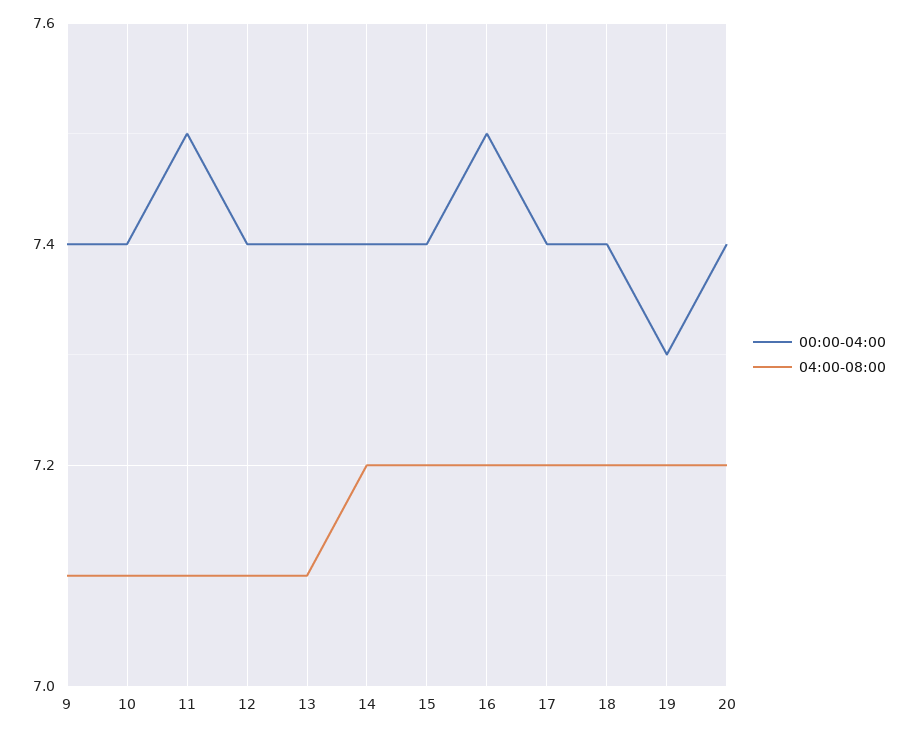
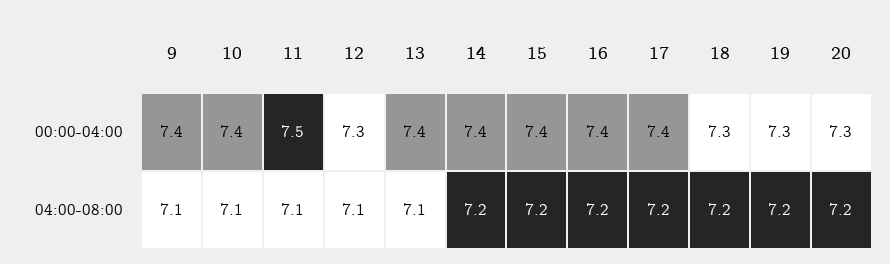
00:00-04:00, 12: 7.4 -> 7.3
00:00-04:00, 16: 7.5 -> 7.4
00:00-04:00, 18: 7.4 -> 7.3
00:00-04:00, 20: 7.4 -> 7.3

